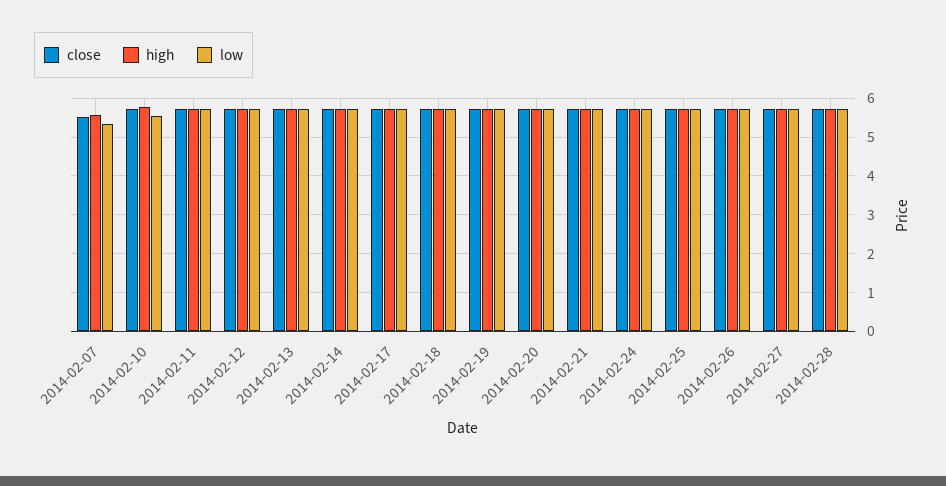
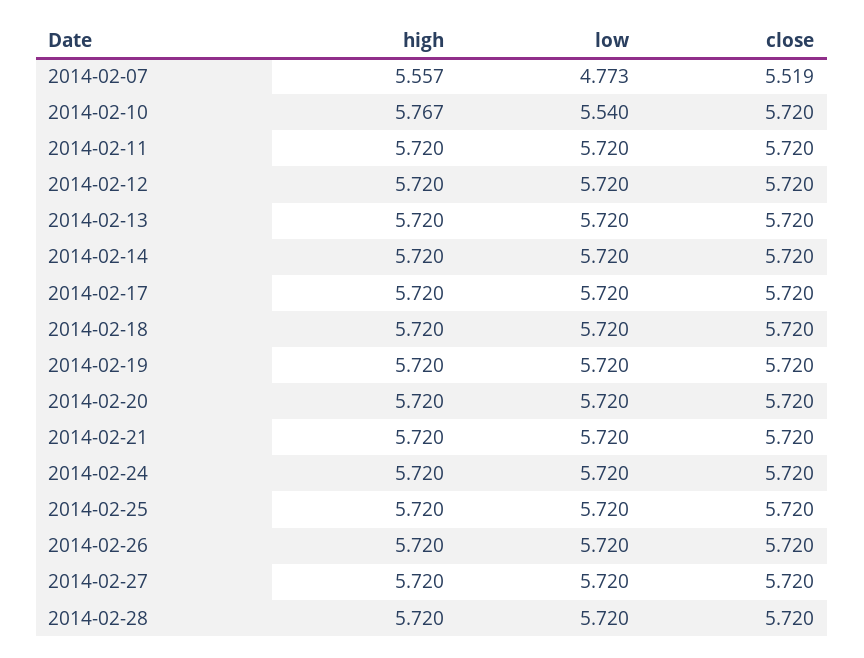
low, 2014-02-07: 5.4 -> 4.773

